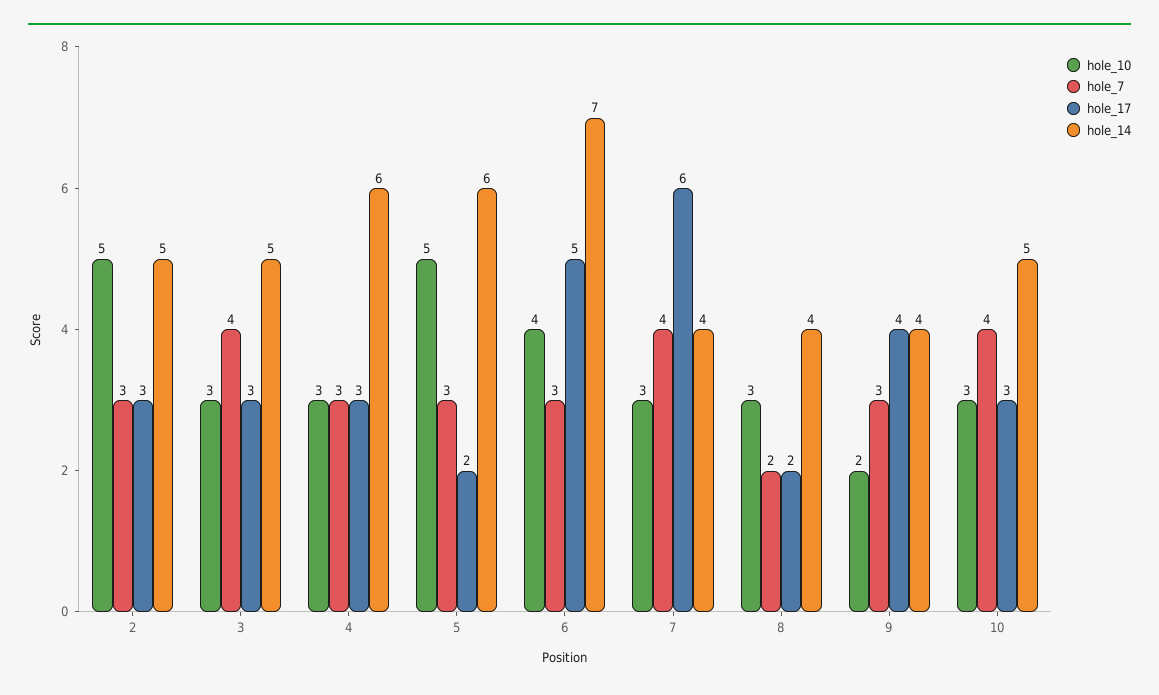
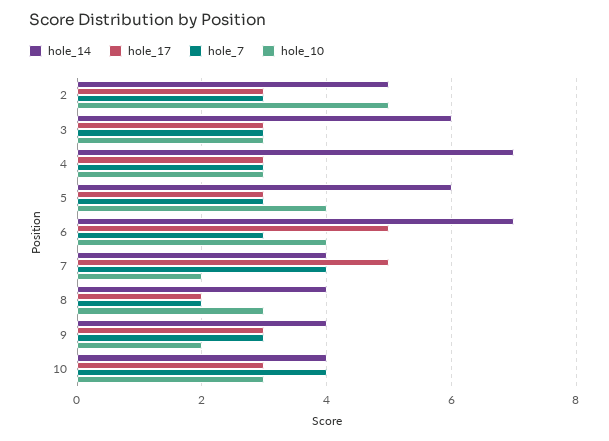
hole_7, 3: 4 -> 3
hole_14, 3: 5 -> 6
hole_14, 4: 6 -> 7
hole_10, 5: 5 -> 4
hole_17, 5: 2 -> 3
hole_10, 7: 3 -> 2
hole_17, 7: 6 -> 5
hole_17, 9: 4 -> 3
hole_14, 10: 5 -> 4

